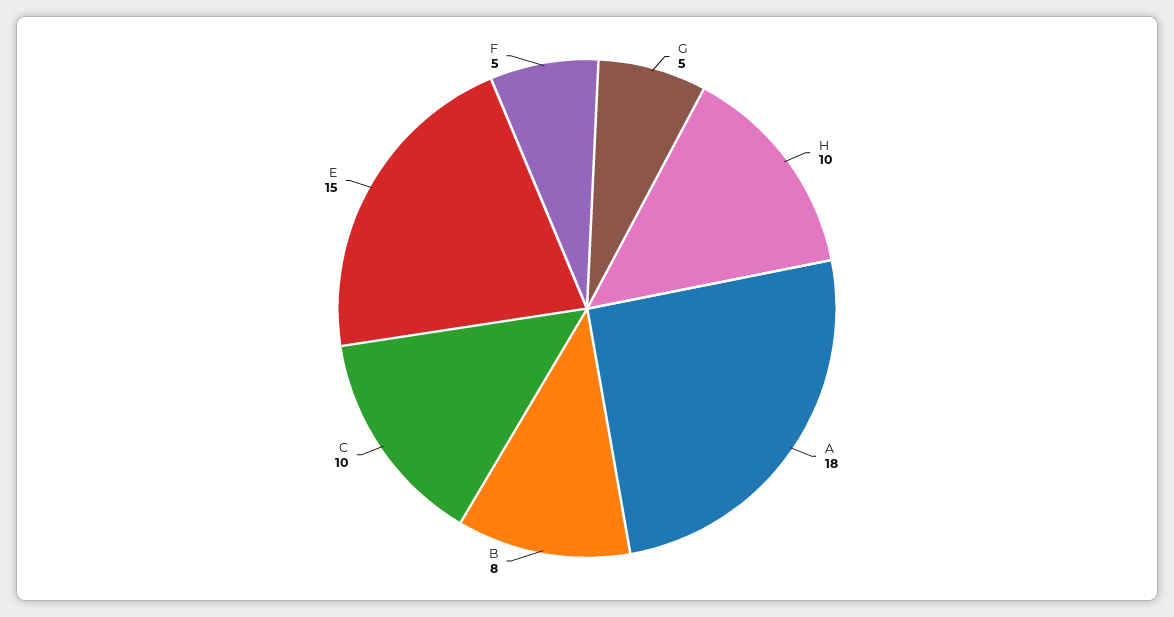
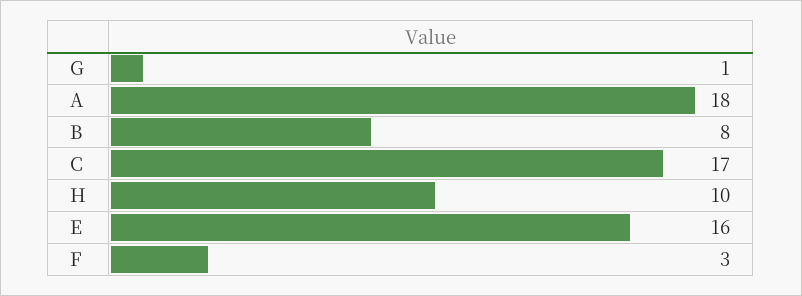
G: 5 -> 1
C: 10 -> 17
E: 15 -> 16
F: 5 -> 3

